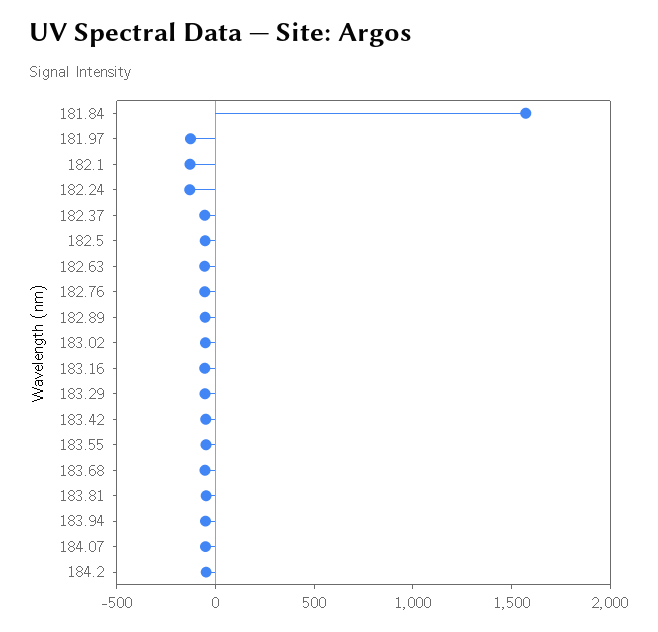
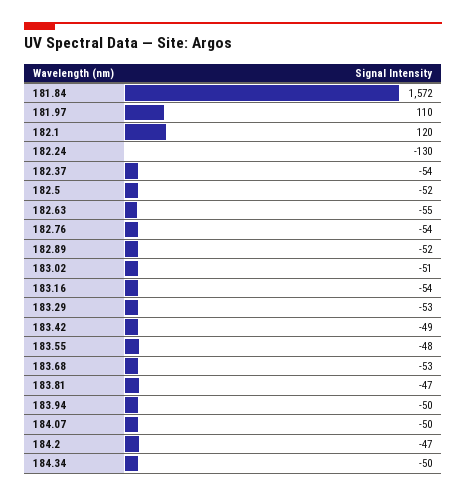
181.97: -100 -> 110
182.1: -100 -> 120
184.34: none -> -50

